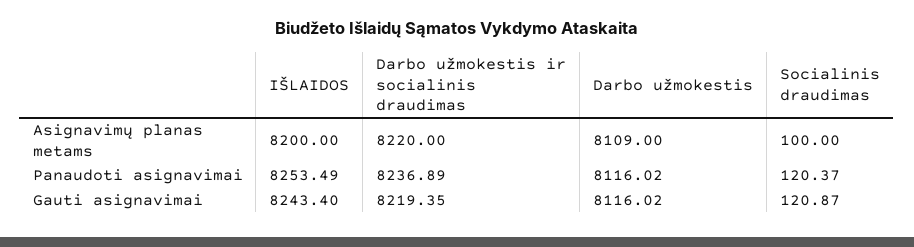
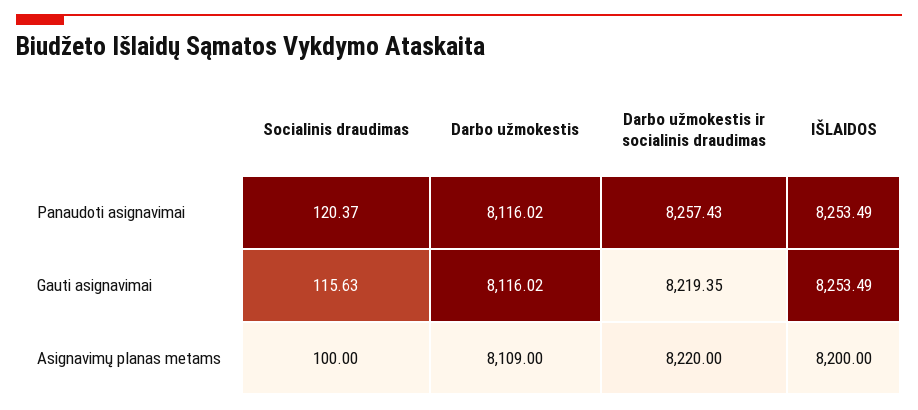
Darbo užmokestis ir socialinis draudimas, Panaudoti asignavimai: 8236.89 -> 8257.43
IŠLAIDOS, Gauti asignavimai: 8243.4 -> 8253.49
Socialinis draudimas, Gauti asignavimai: 120.87 -> 115.63

